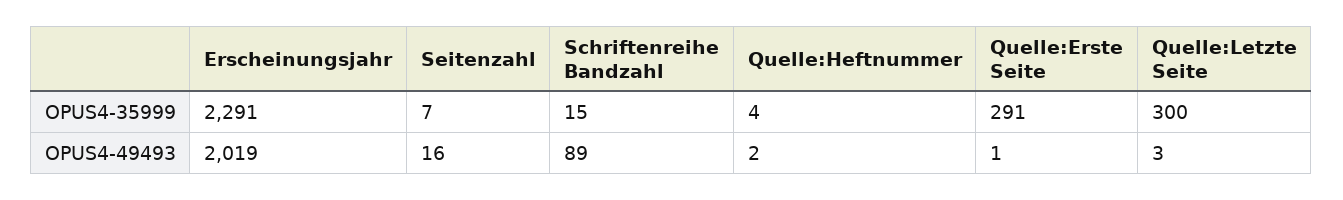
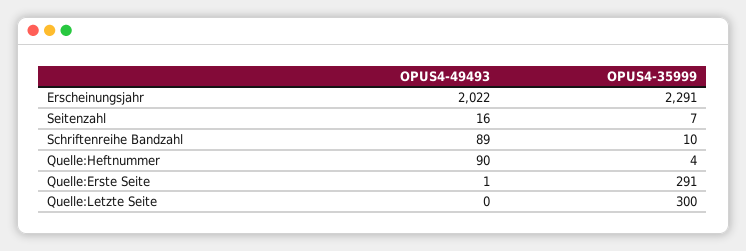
Schriftenreihe Bandzahl, OPUS4-35999: 15 -> 10
Erscheinungsjahr, OPUS4-49493: 2019 -> 2022
Quelle:Heftnummer, OPUS4-49493: 2 -> 90
Quelle:Letzte Seite, OPUS4-49493: 3 -> 0

